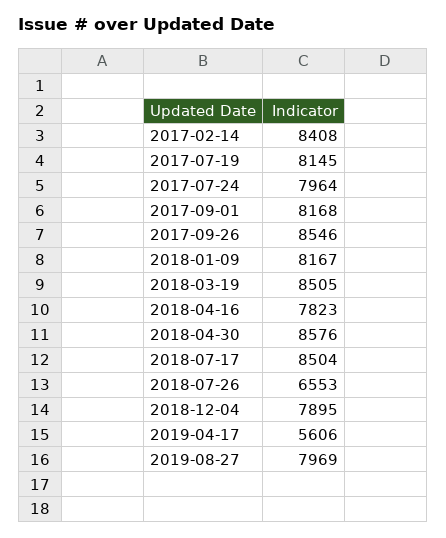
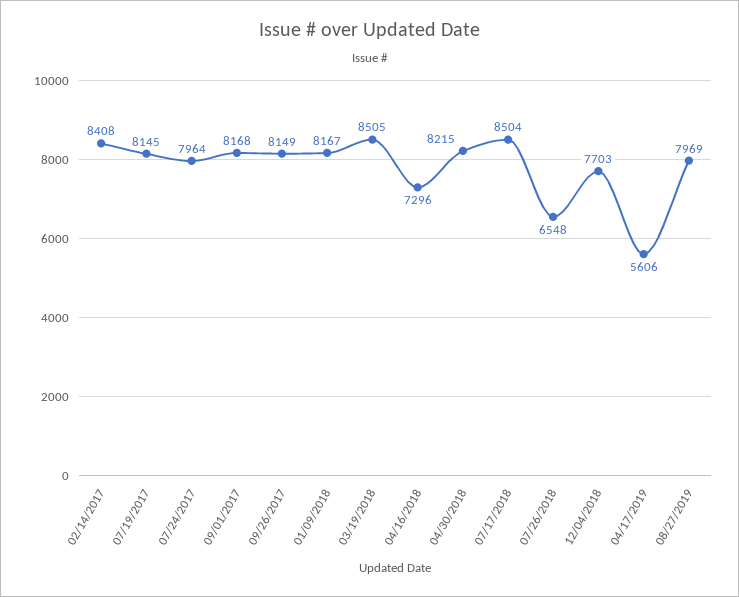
2017-09-26: 8546 -> 8149
2018-04-16: 7823 -> 7296
2018-04-30: 8576 -> 8215
2018-07-26: 6553 -> 6548
2018-12-04: 7895 -> 7703

